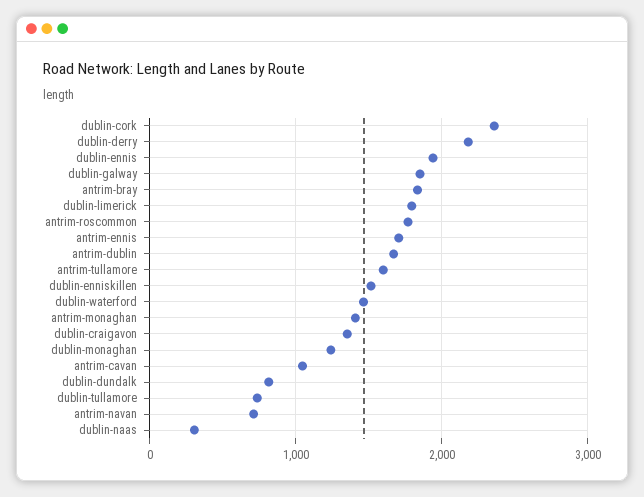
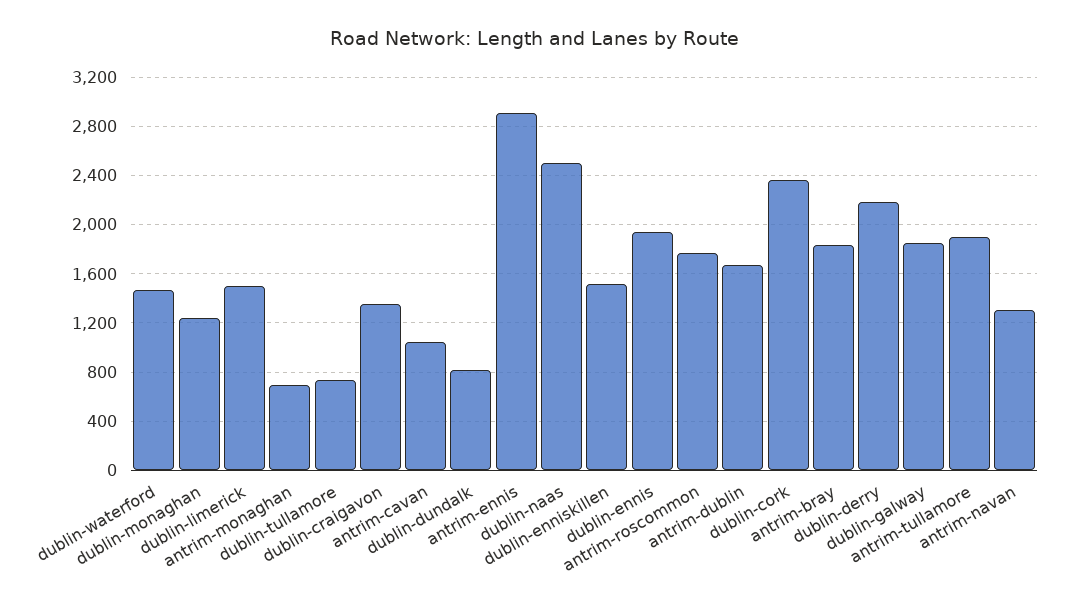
dublin-limerick: 1800 -> 1500
antrim-ennis: 1700 -> 2900
antrim-tullamore: 1600 -> 1900
antrim-monaghan: 1400 -> 700
antrim-navan: 700 -> 1300
dublin-naas: 300 -> 2500

